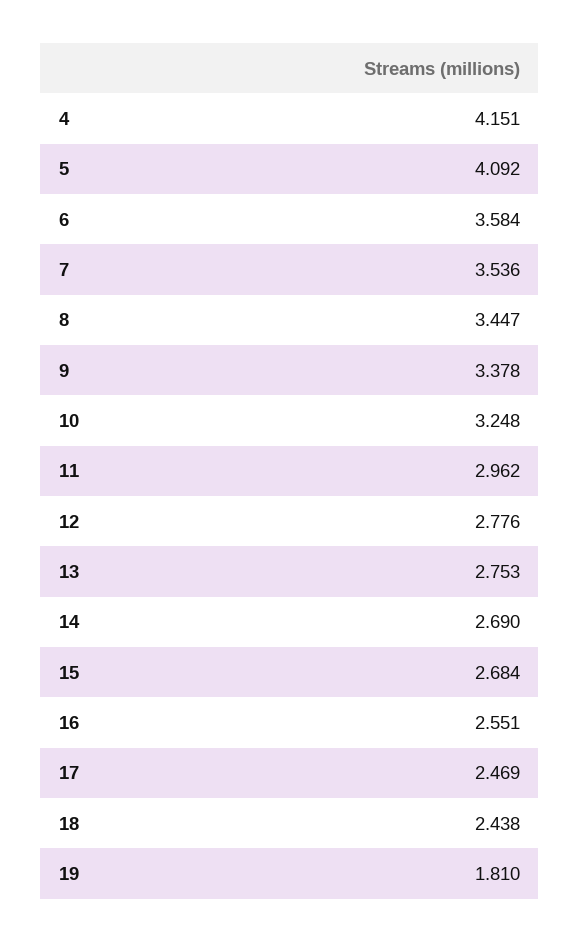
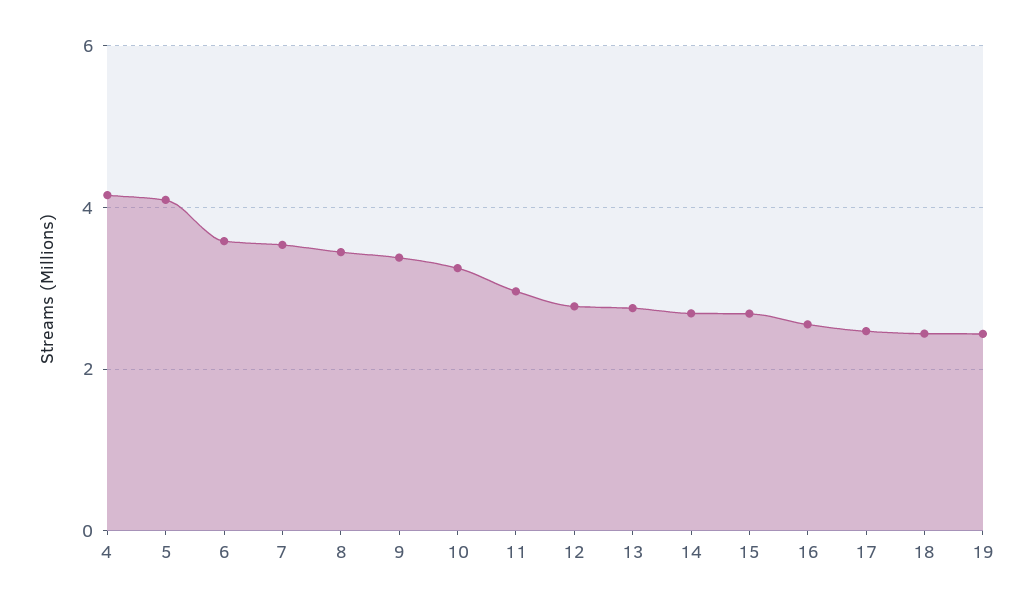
19: 1.81 -> 2.4

